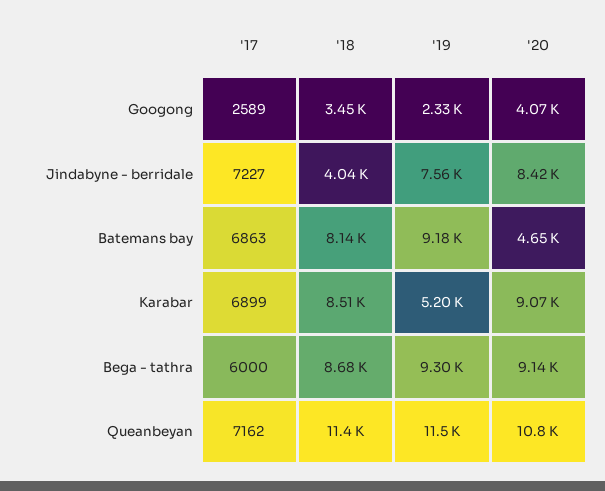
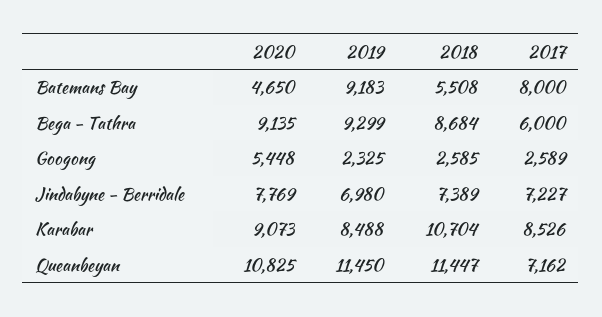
'18, Googong: 3450 -> 2585
'20, Googong: 4070 -> 5448
'18, Jindabyne - berridale: 4040 -> 7389
'19, Jindabyne - berridale: 7560 -> 6980
'20, Jindabyne - berridale: 8420 -> 7769
'17, Batemans bay: 6863 -> 8000
'18, Batemans bay: 8140 -> 5508
'17, Karabar: 6899 -> 8526
'18, Karabar: 8510 -> 10704
'19, Karabar: 5200 -> 8488

